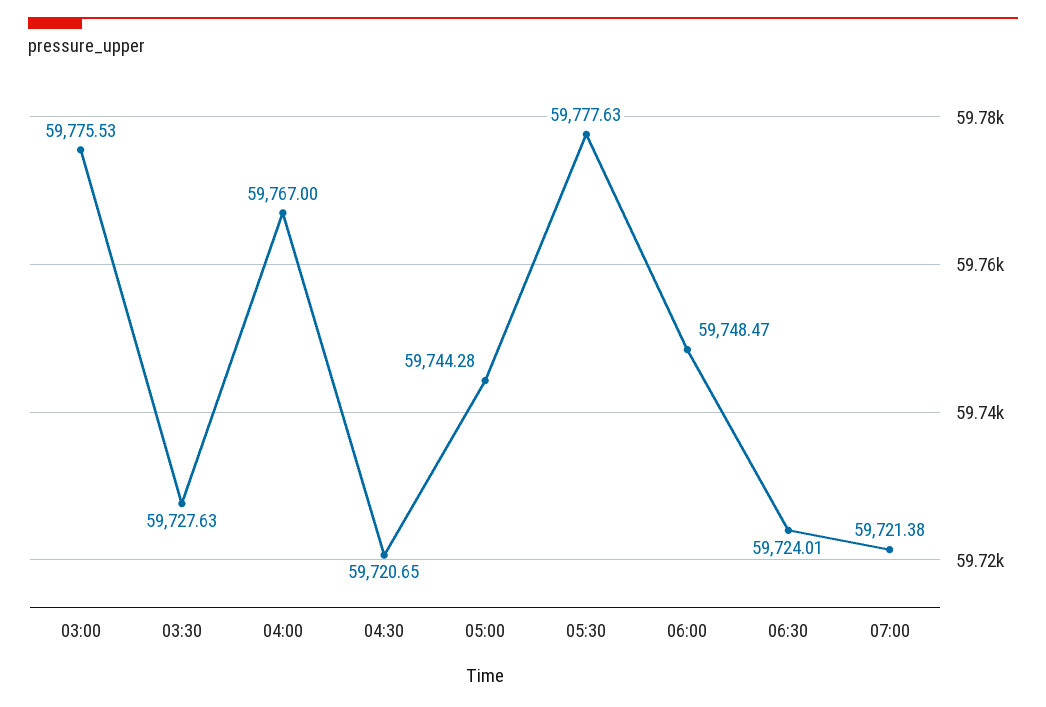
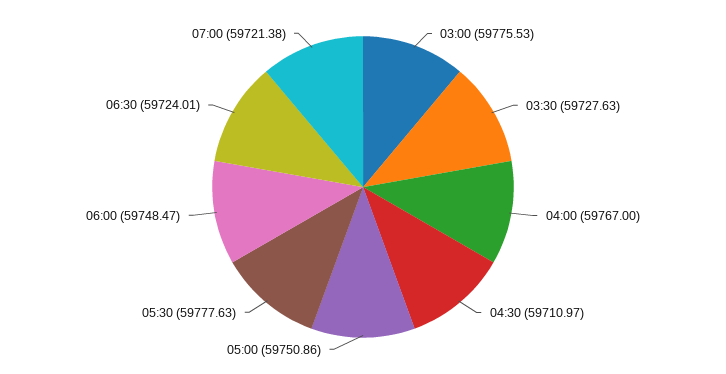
04:30: 59720.65 -> 59710.97
05:00: 59744.28 -> 59750.86

